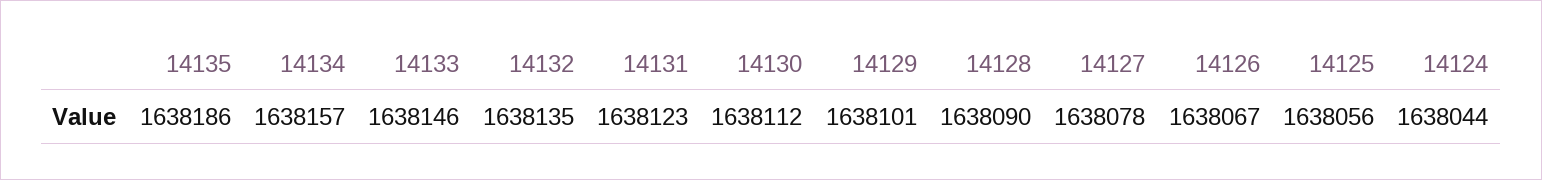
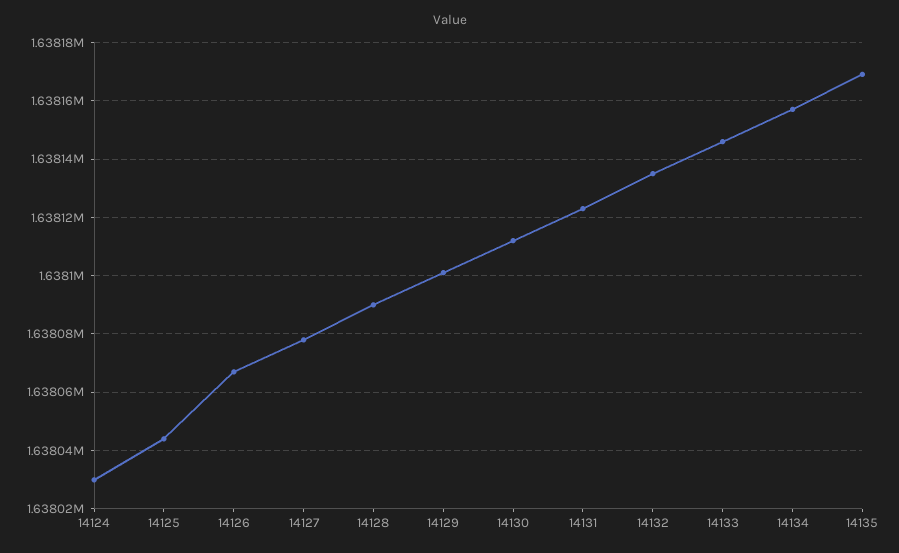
14135: 1638186 -> 1638170
14125: 1638056 -> 1638045
14124: 1638044 -> 1638030

